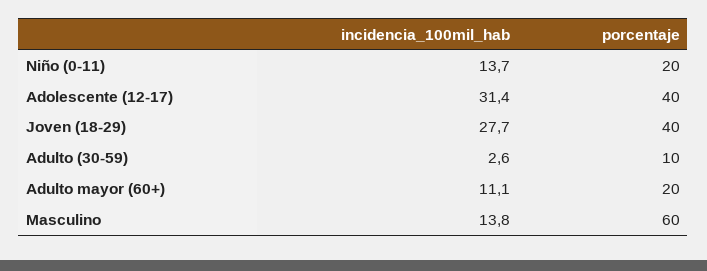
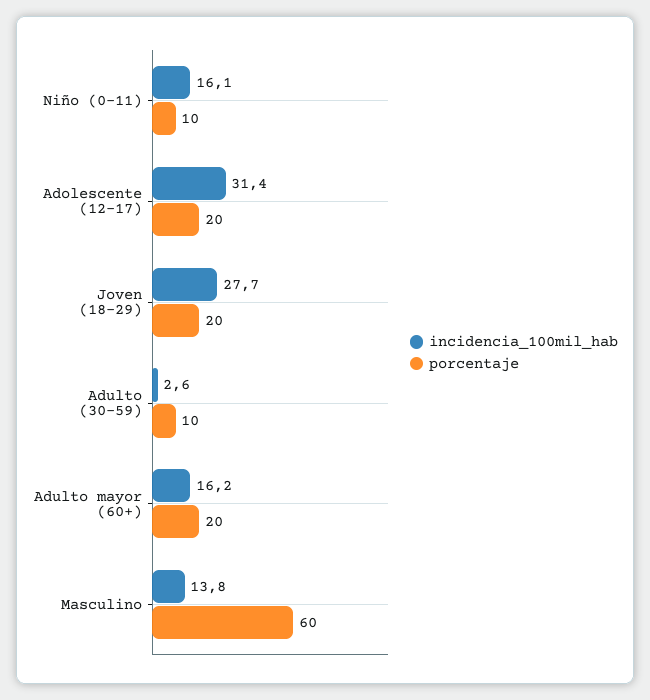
incidencia_100mil_hab, Niño (0-11): 13.7 -> 16.1
porcentaje, Niño (0-11): 20 -> 10
porcentaje, Adolescente (12-17): 40 -> 20
porcentaje, Joven (18-29): 40 -> 20
incidencia_100mil_hab, Adulto mayor (60+): 11.1 -> 16.2

